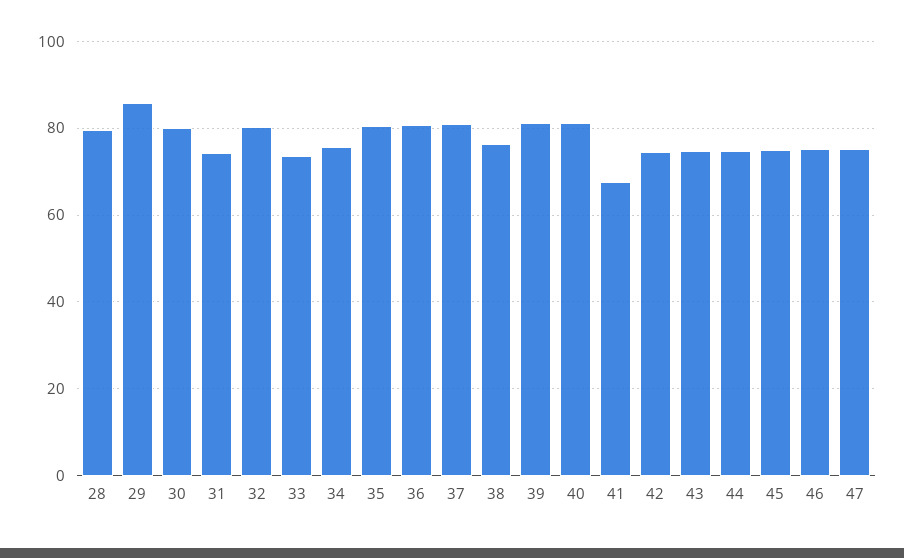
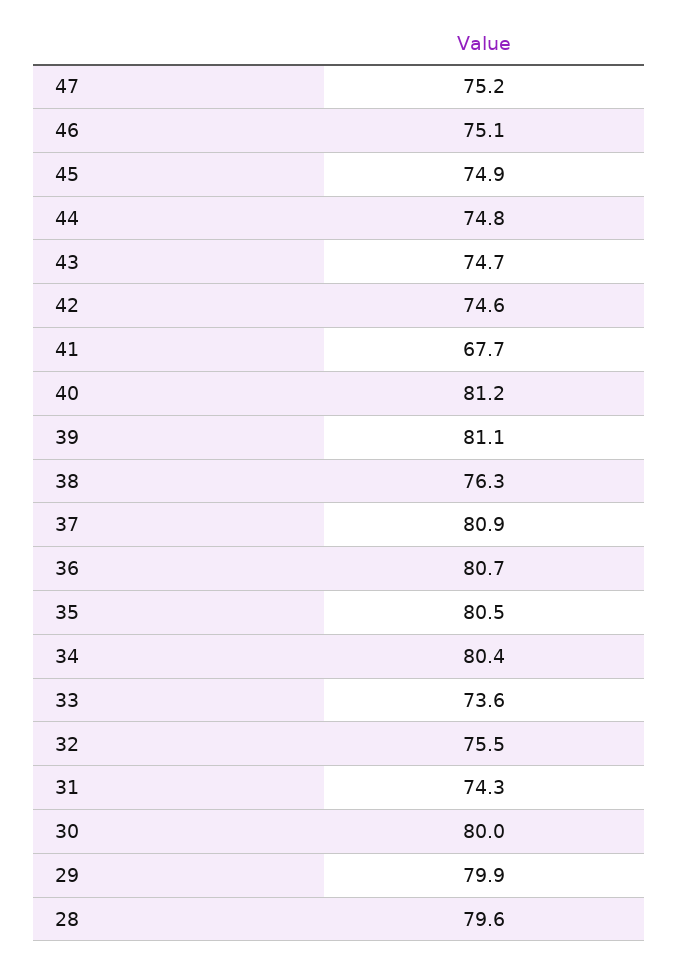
29: 86 -> 79.9
32: 80 -> 75.5
34: 76 -> 80.4

